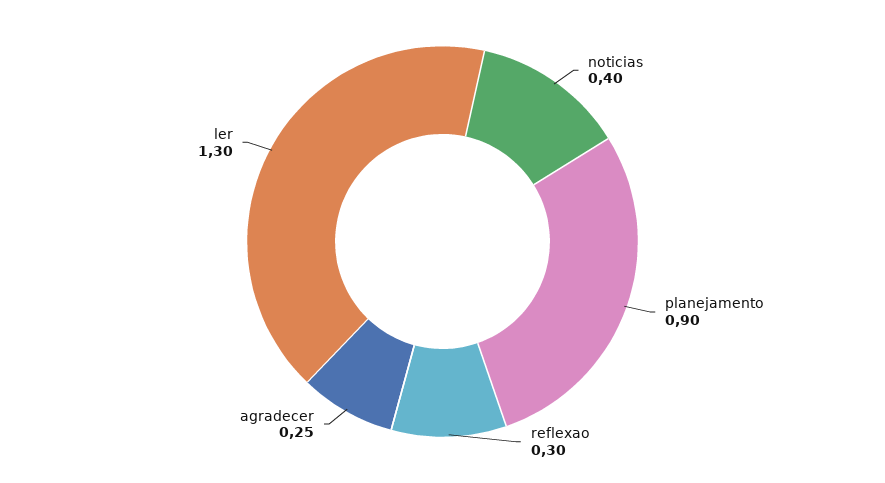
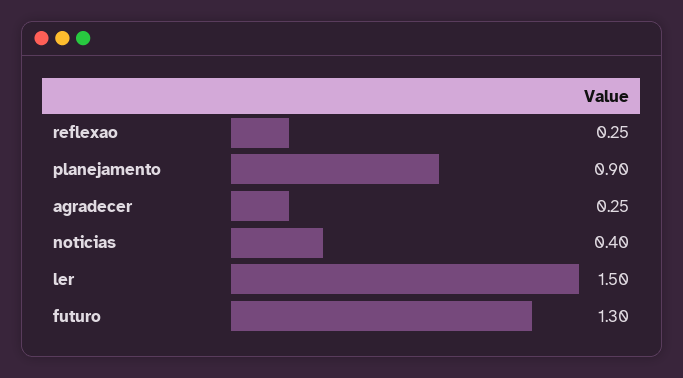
reflexao: 0.3 -> 0.25
ler: 1.3 -> 1.5
futuro: none -> 1.3

